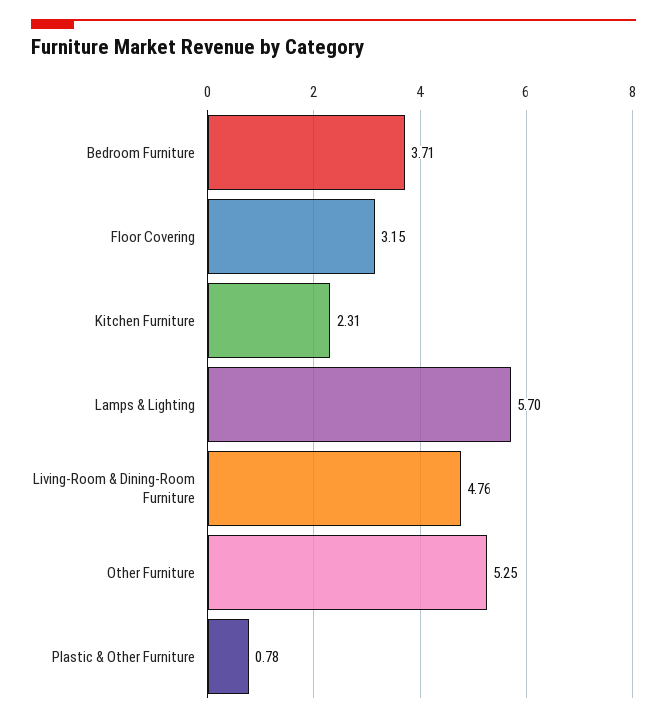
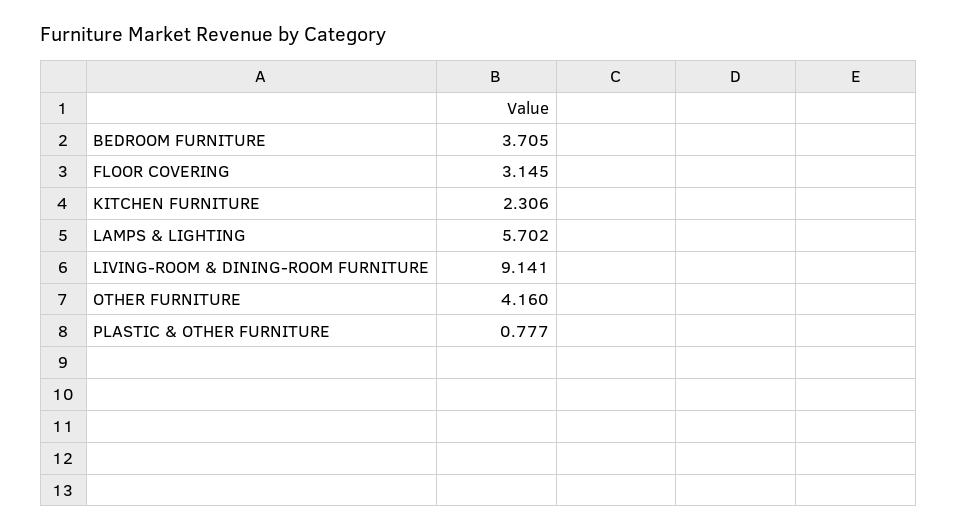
Living-Room & Dining-Room Furniture: 4.76 -> 9.141
Other Furniture: 5.25 -> 4.16

